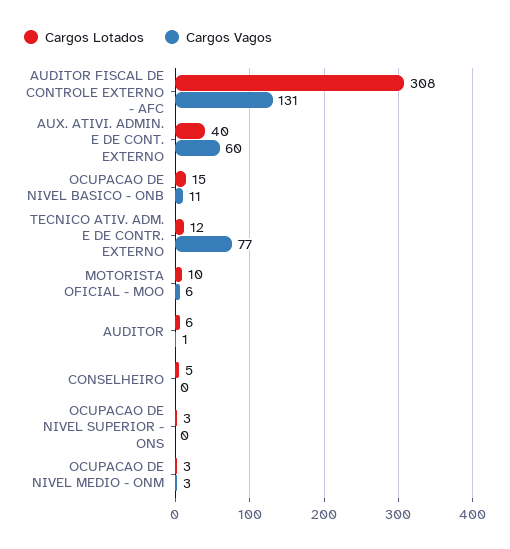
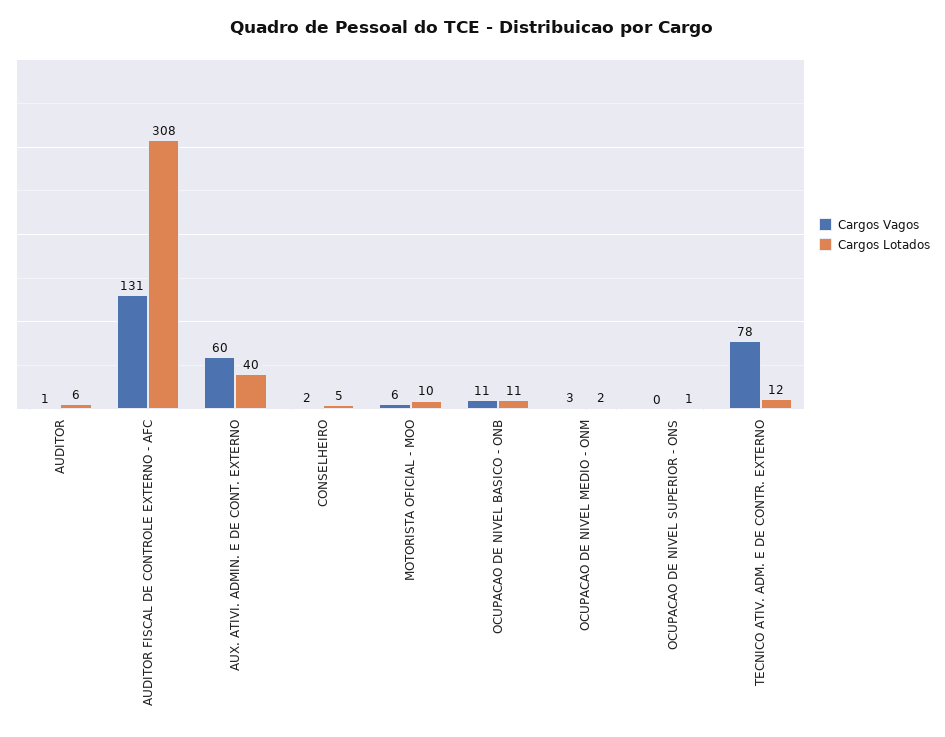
Cargos Lotados, OCUPACAO DE NIVEL BASICO - ONB: 15 -> 11
Cargos Vagos, TECNICO ATIV. ADM. E DE CONTR. EXTERNO: 77 -> 78
Cargos Vagos, CONSELHEIRO: 0 -> 2
Cargos Lotados, OCUPACAO DE NIVEL SUPERIOR - ONS: 3 -> 1
Cargos Lotados, OCUPACAO DE NIVEL MEDIO - ONM: 3 -> 2

